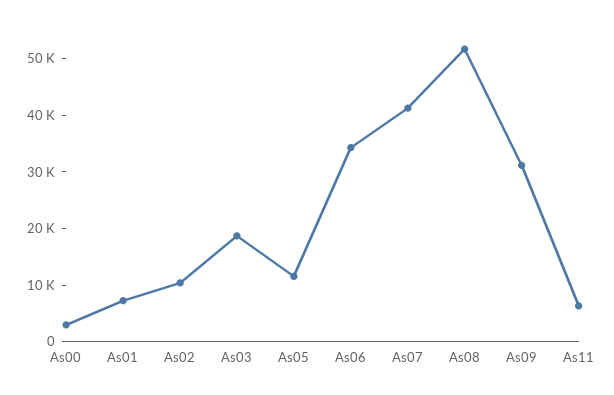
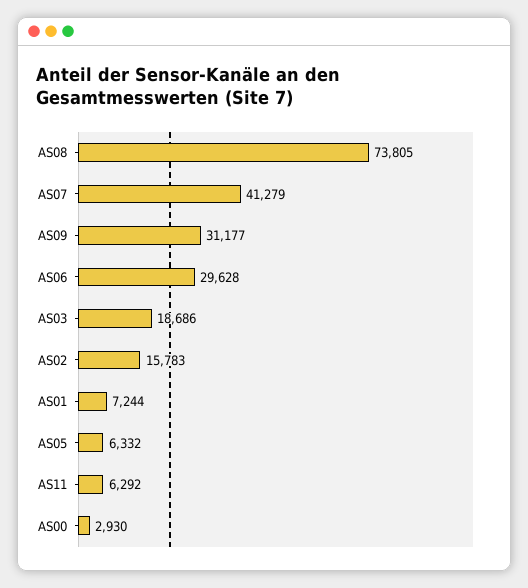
As02: 10000 -> 15783
As05: 12000 -> 6332
As06: 34000 -> 29628
As08: 52000 -> 73805

